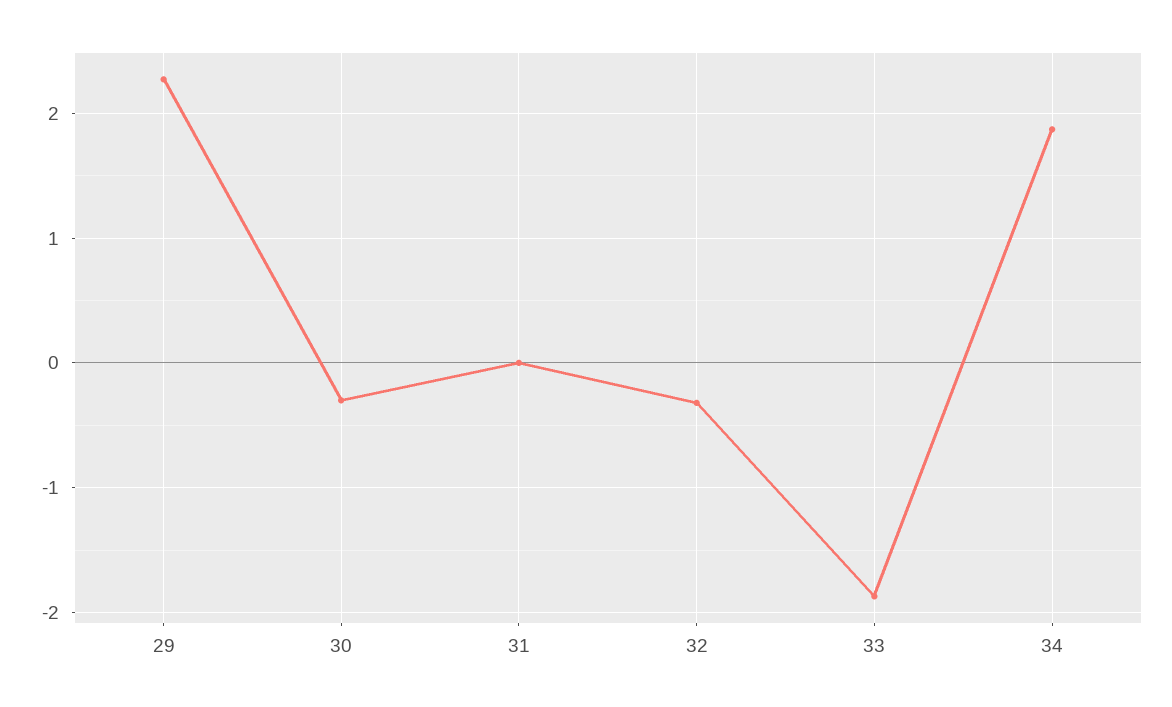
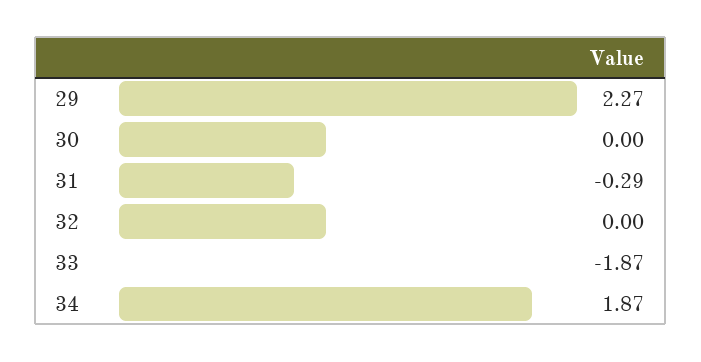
30: -0.3 -> 0
31: 0 -> -0.29
32: -0.3 -> 0

